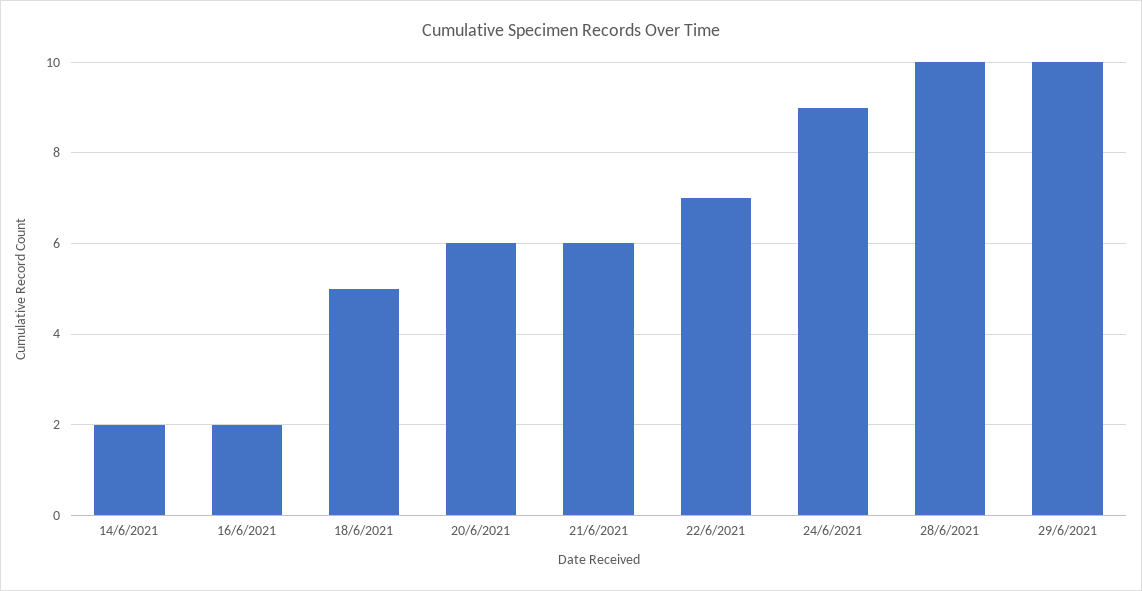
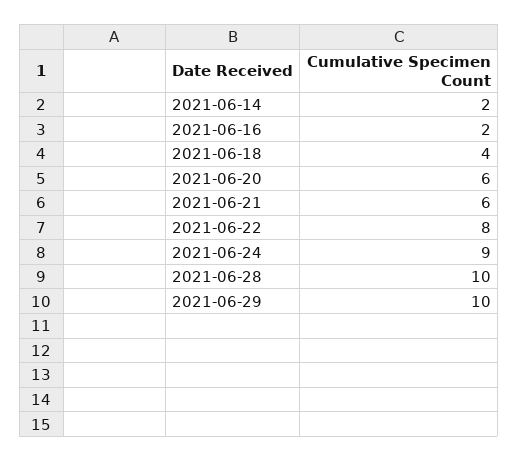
18/6/2021: 5 -> 4
22/6/2021: 7 -> 8

